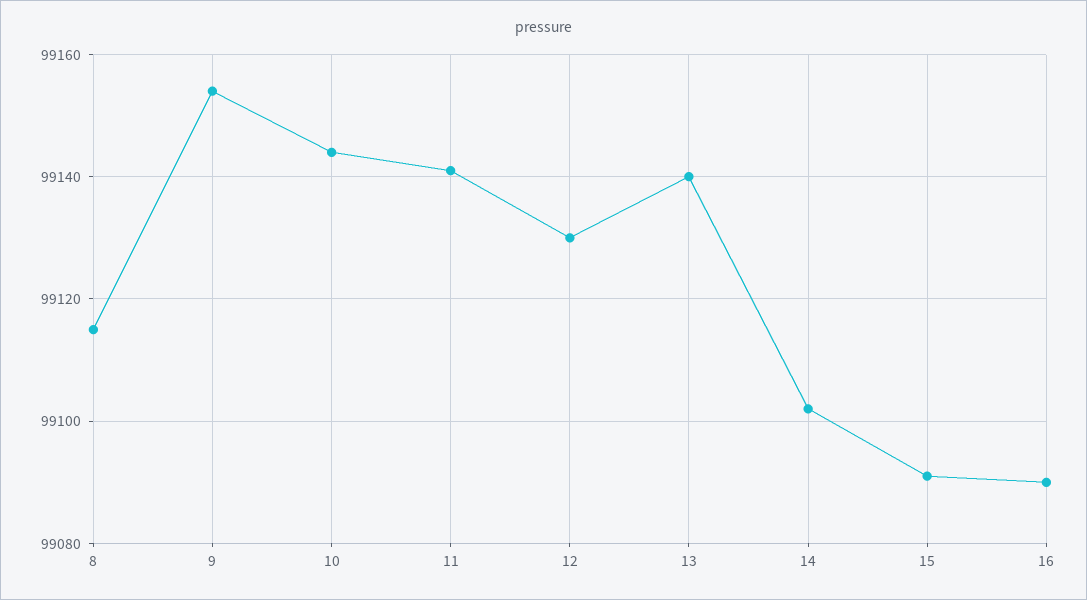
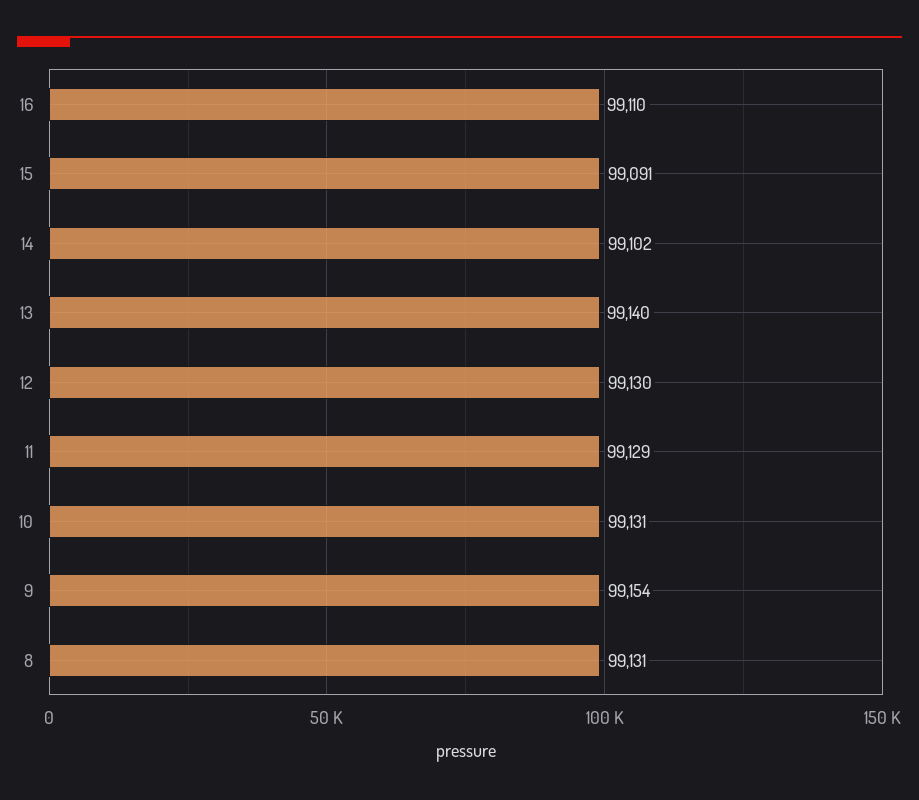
8: 99115 -> 99131
10: 99145 -> 99131
11: 99140 -> 99129
16: 99090 -> 99110

